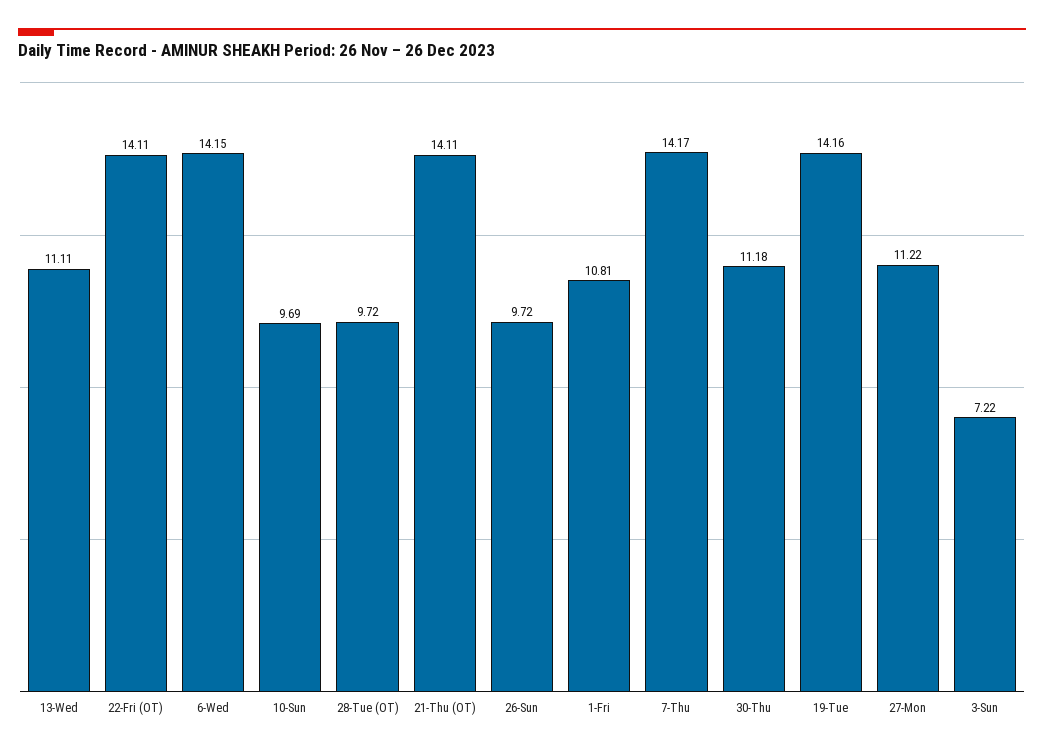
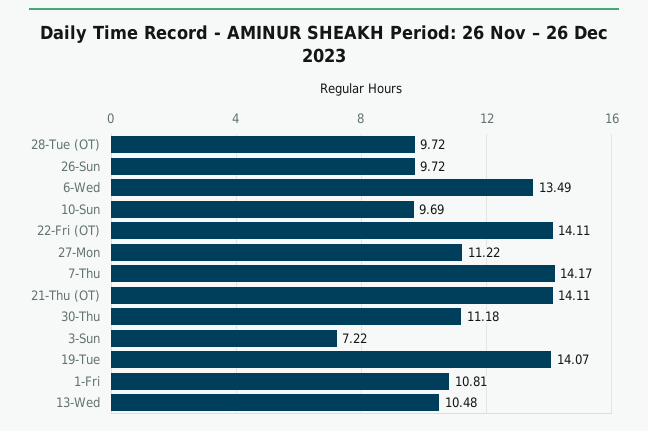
13-Wed: 11.11 -> 10.48
6-Wed: 14.15 -> 13.49
19-Tue: 14.16 -> 14.07

